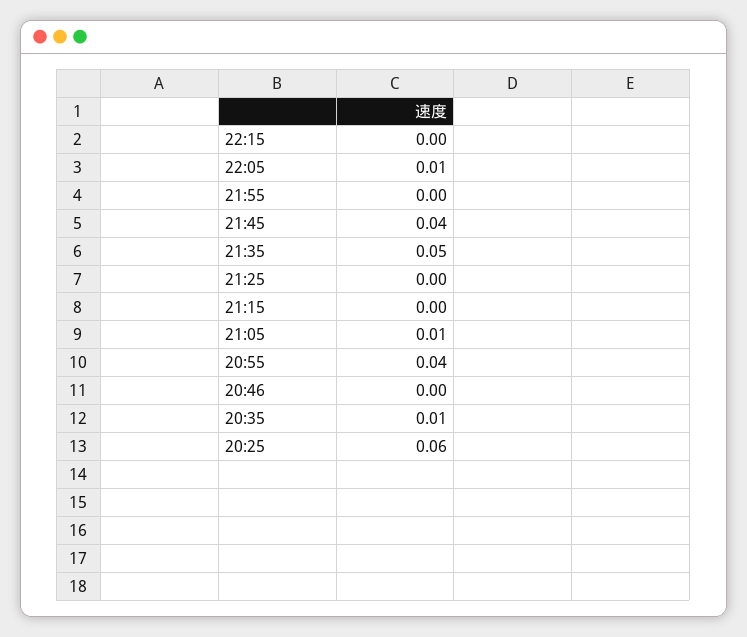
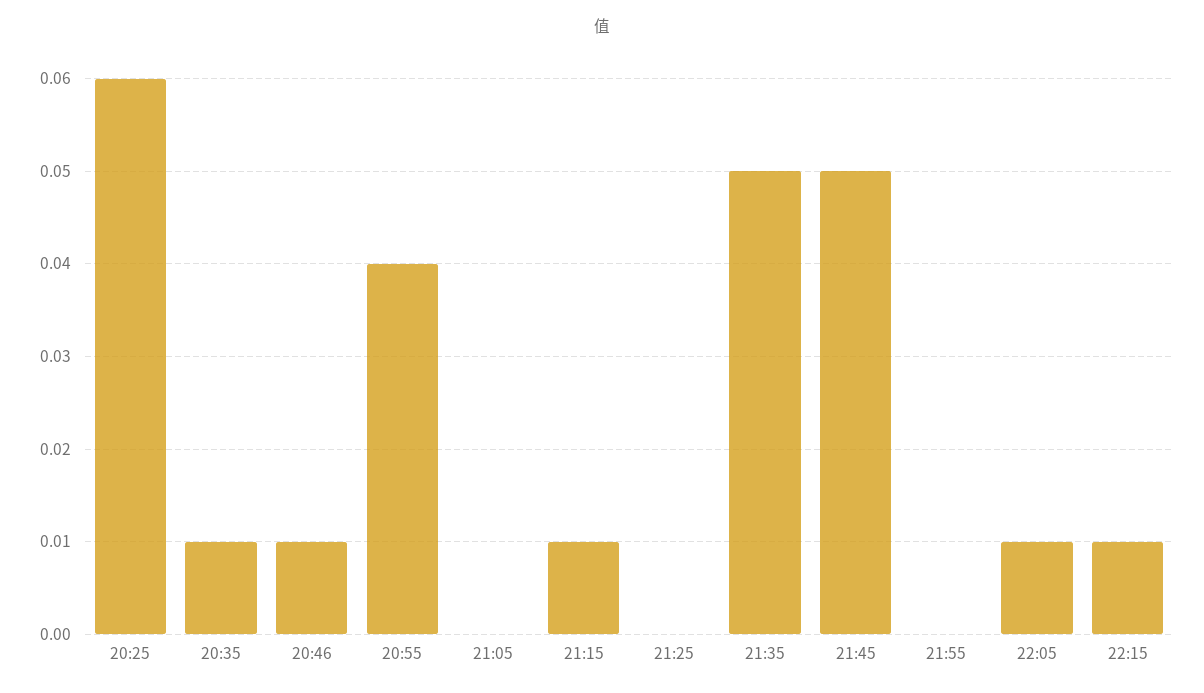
22:15: 0 -> 0.01
21:45: 0.04 -> 0.05
21:15: 0 -> 0.01
21:05: 0.01 -> 0
20:46: 0 -> 0.01

